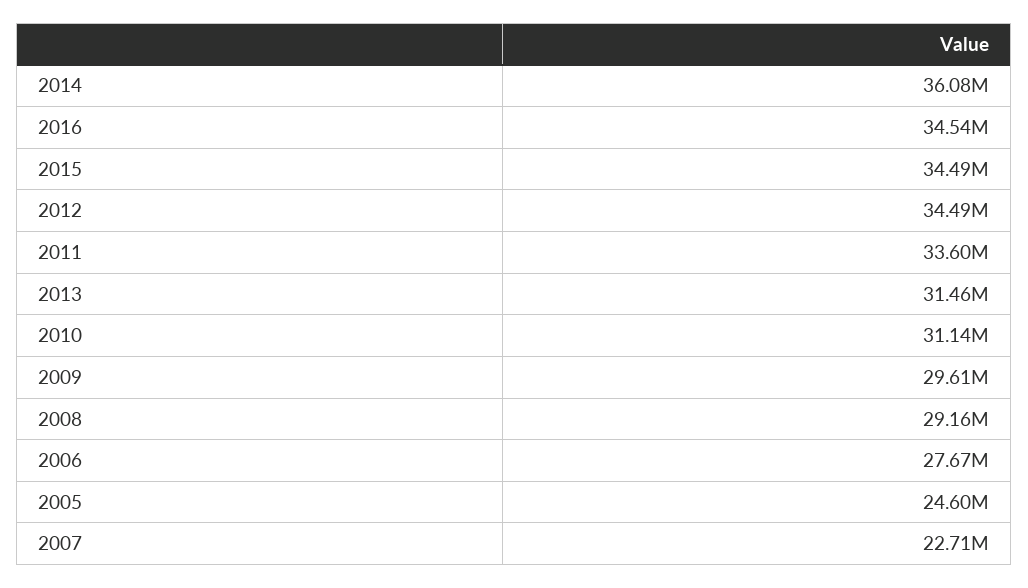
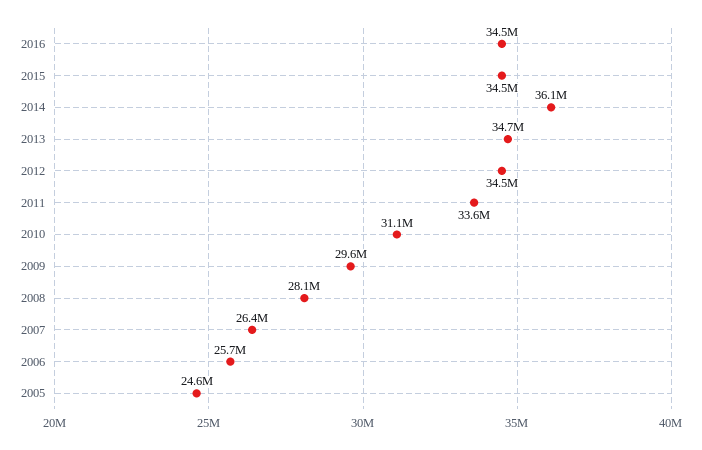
2013: 31460000 -> 34700000
2008: 29160000 -> 28100000
2006: 27670000 -> 25700000
2007: 22710000 -> 26400000

